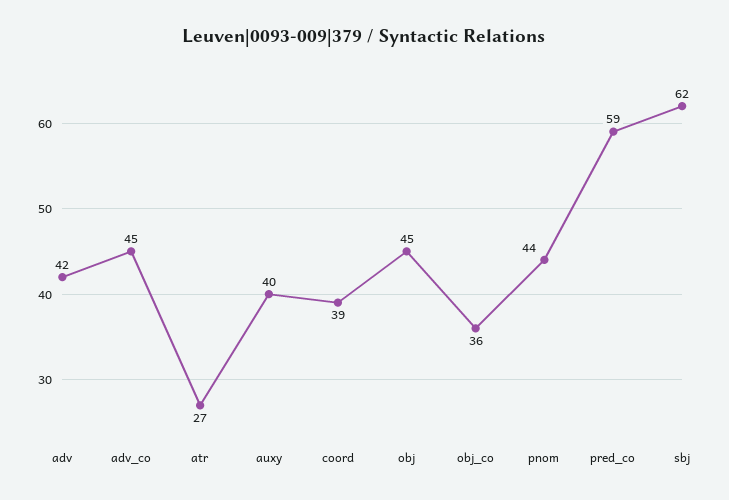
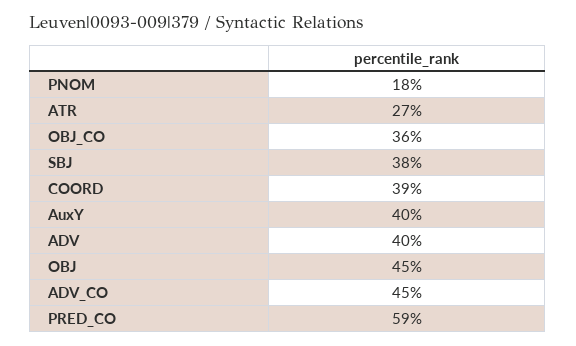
adv: 42 -> 40
pnom: 44 -> 18
sbj: 62 -> 38

